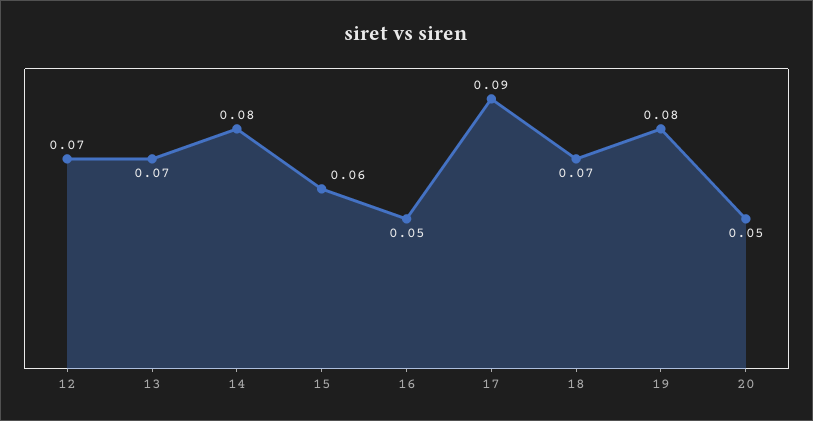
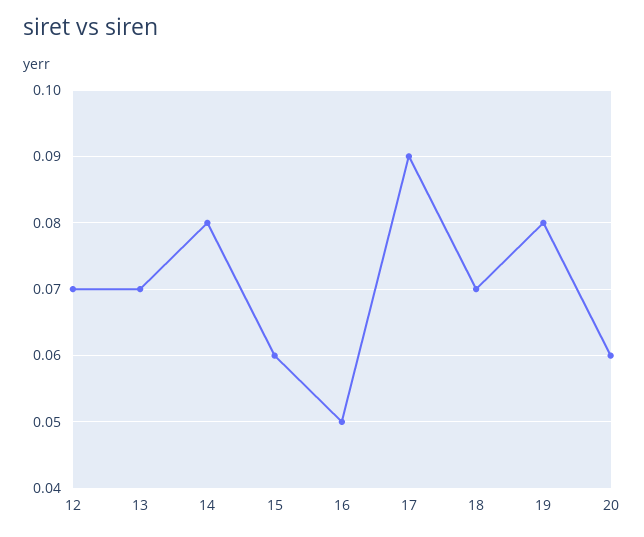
20: 0.05 -> 0.06

